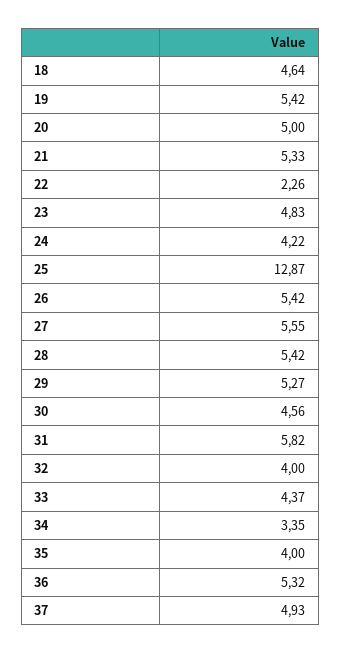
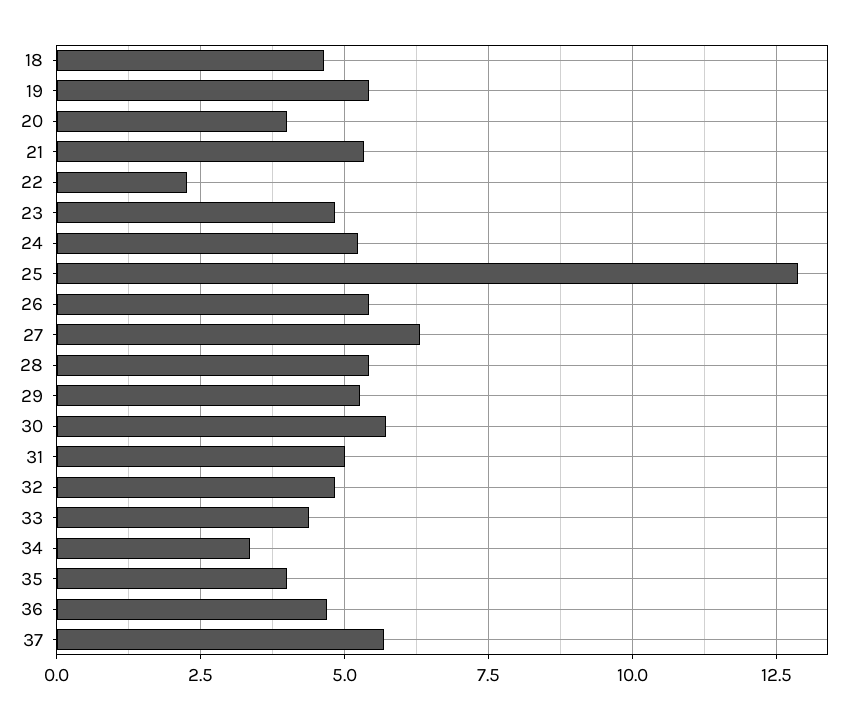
20: 5 -> 4
24: 4.22 -> 5.25
27: 5.55 -> 6.25
30: 4.56 -> 5.75
31: 5.82 -> 5
32: 4 -> 4.75
36: 5.32 -> 4.75
37: 4.93 -> 5.75

